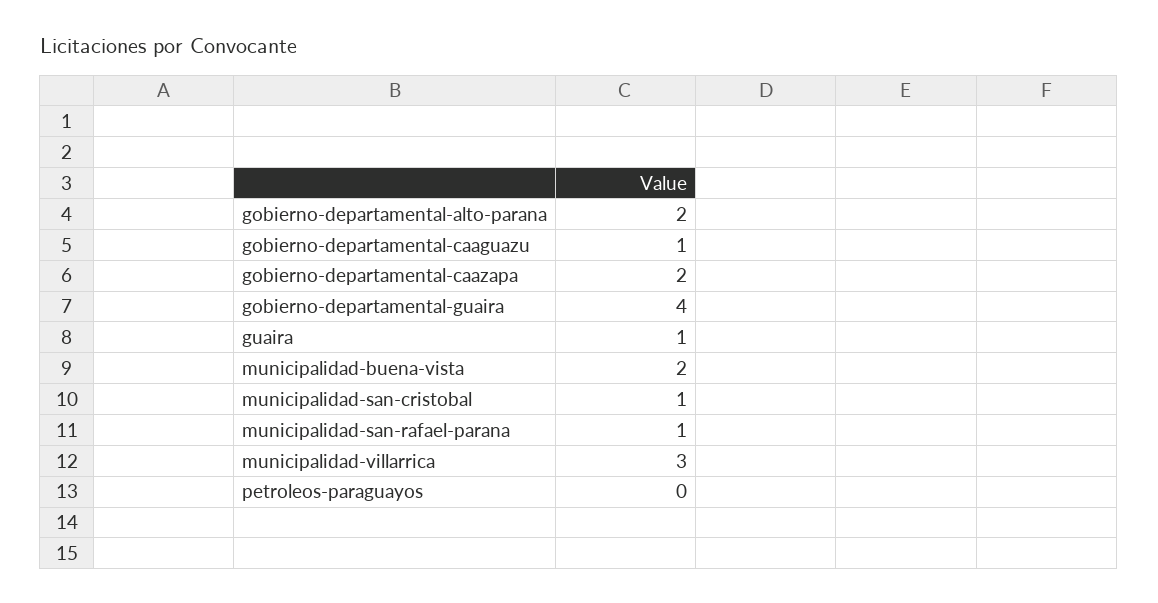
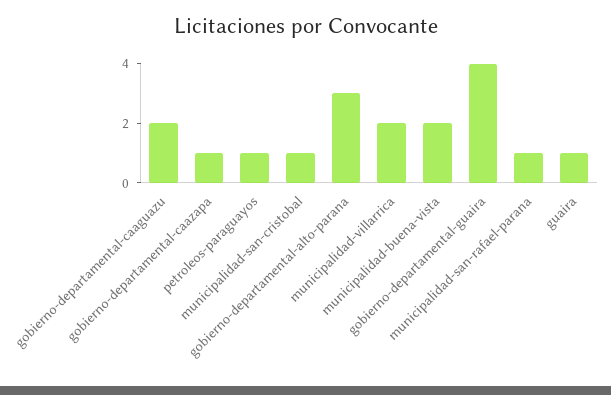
gobierno-departamental-alto-parana: 2 -> 3
gobierno-departamental-caaguazu: 1 -> 2
gobierno-departamental-caazapa: 2 -> 1
municipalidad-villarrica: 3 -> 2
petroleos-paraguayos: 0 -> 1

